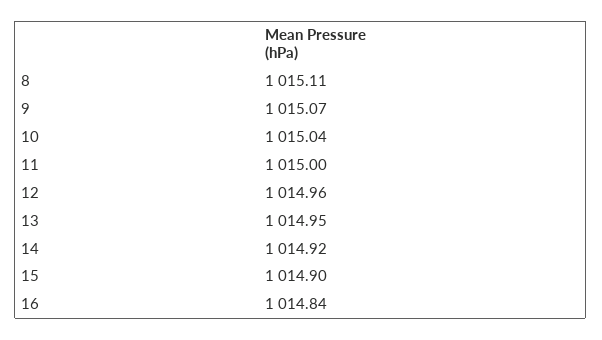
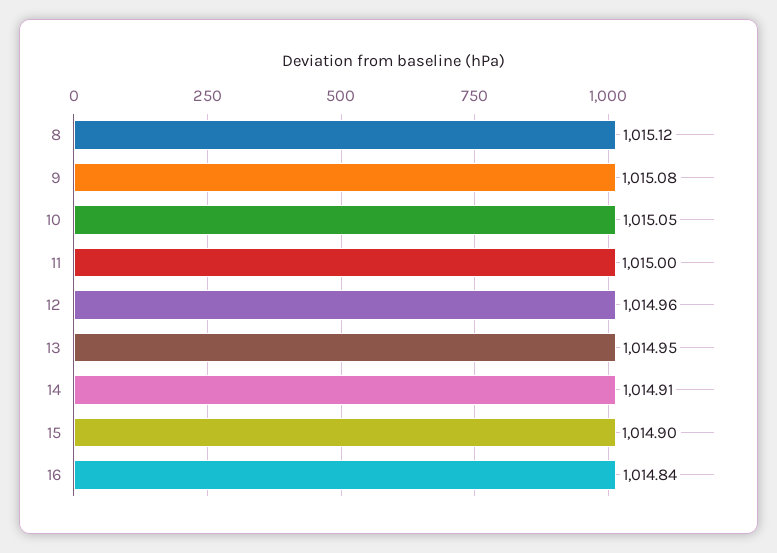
8: 1015.11 -> 1015.12
9: 1015.07 -> 1015.08
10: 1015.04 -> 1015.05
14: 1014.92 -> 1014.91

